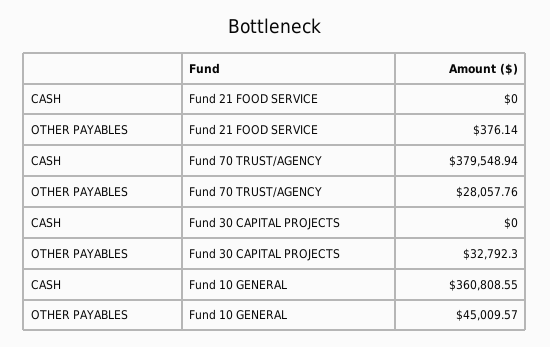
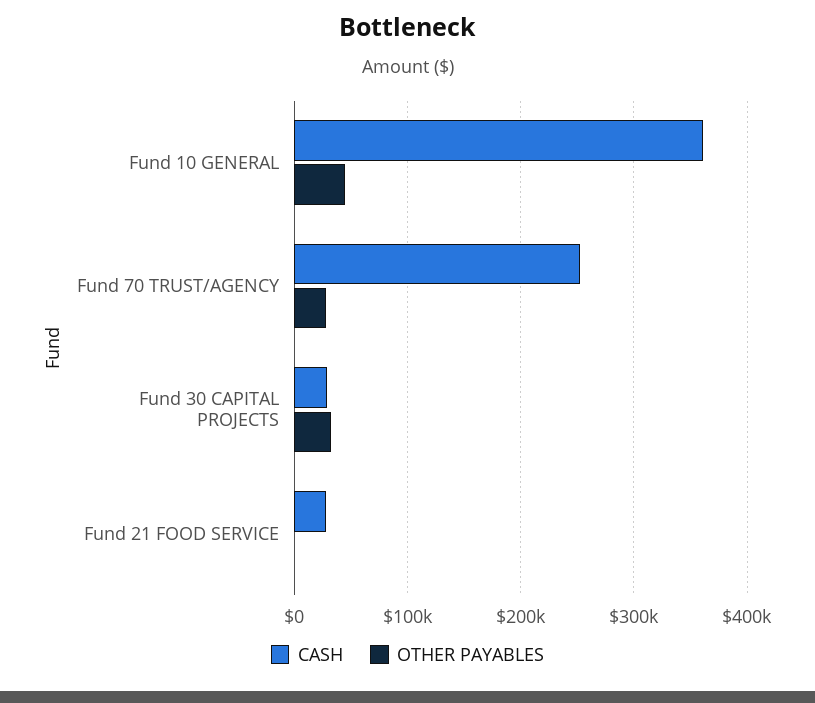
CASH, Fund 21 FOOD SERVICE: 0 -> 30000
CASH, Fund 70 TRUST/AGENCY: 379548.94 -> 250000
CASH, Fund 30 CAPITAL PROJECTS: 0 -> 30000

